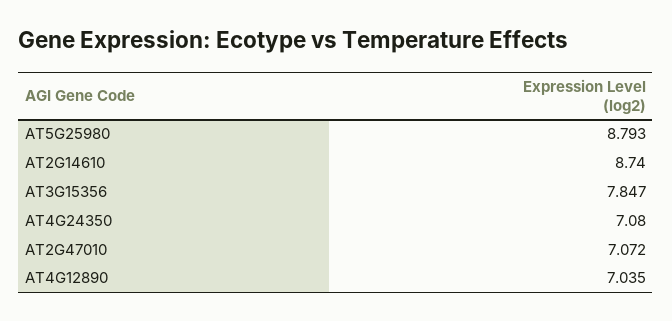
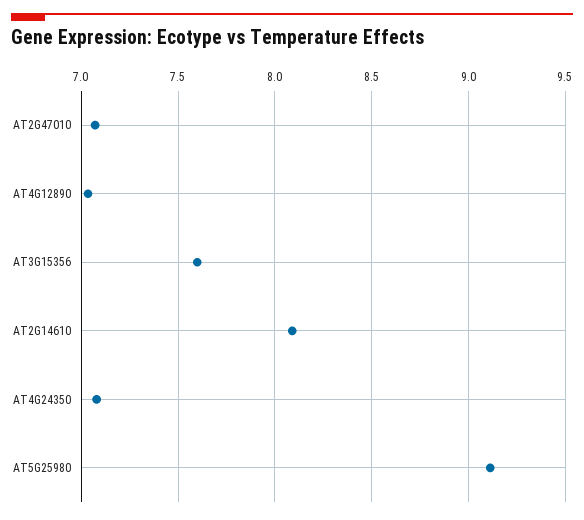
AT5G25980: 8.793 -> 9.1
AT2G14610: 8.74 -> 8.1
AT3G15356: 7.847 -> 7.6

